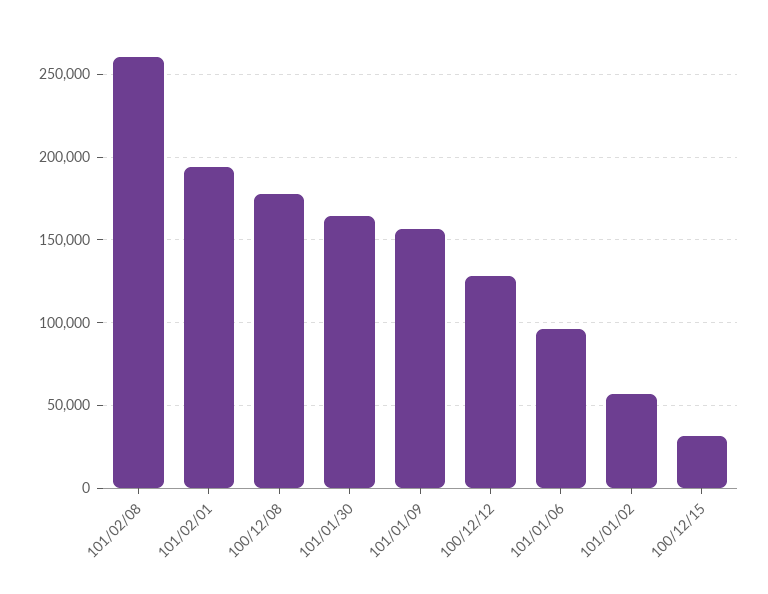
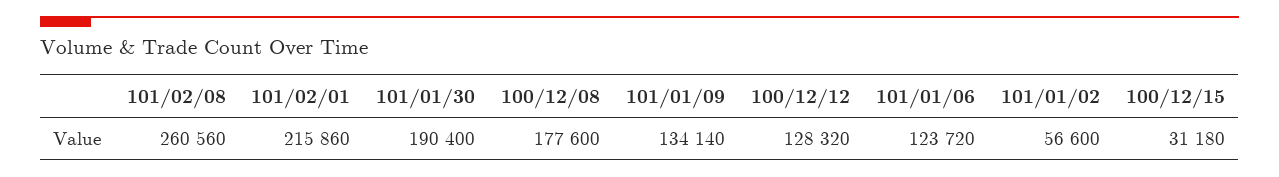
101/02/01: 195000 -> 215860
101/01/30: 165000 -> 190400
101/01/09: 155000 -> 134140
101/01/06: 95000 -> 123720

